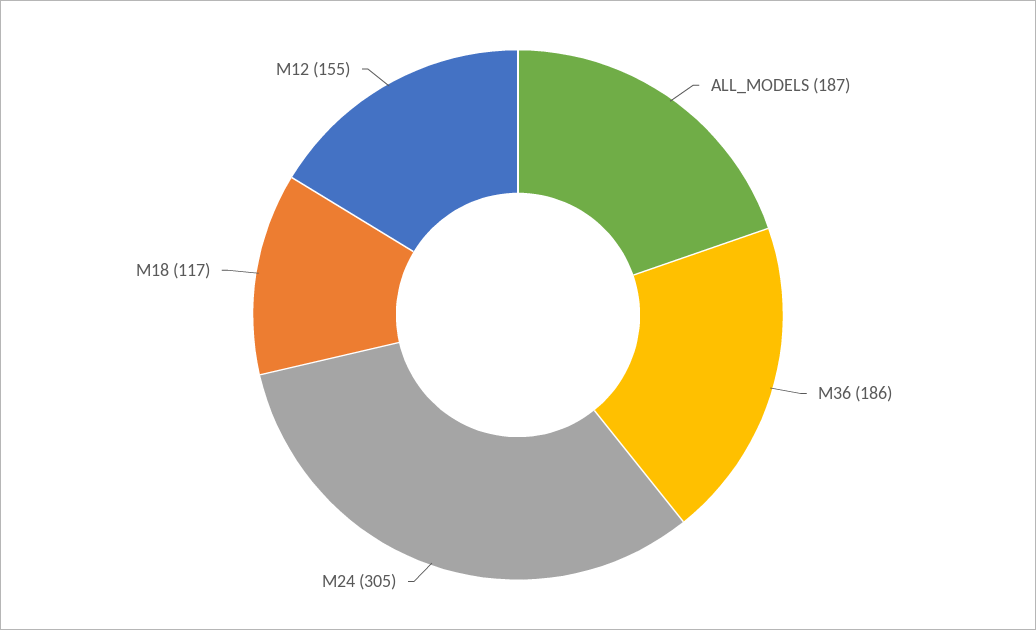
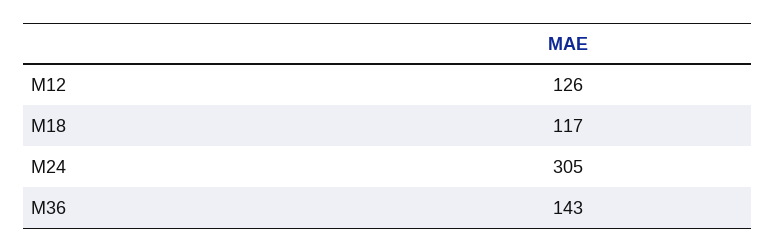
ALL_MODELS: 187 -> none
M36: 186 -> 143
M12: 155 -> 126

